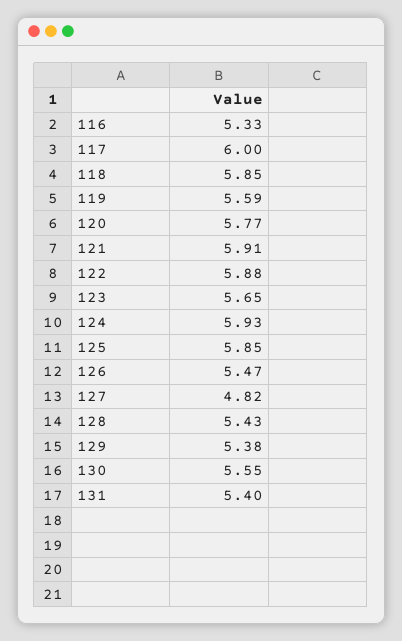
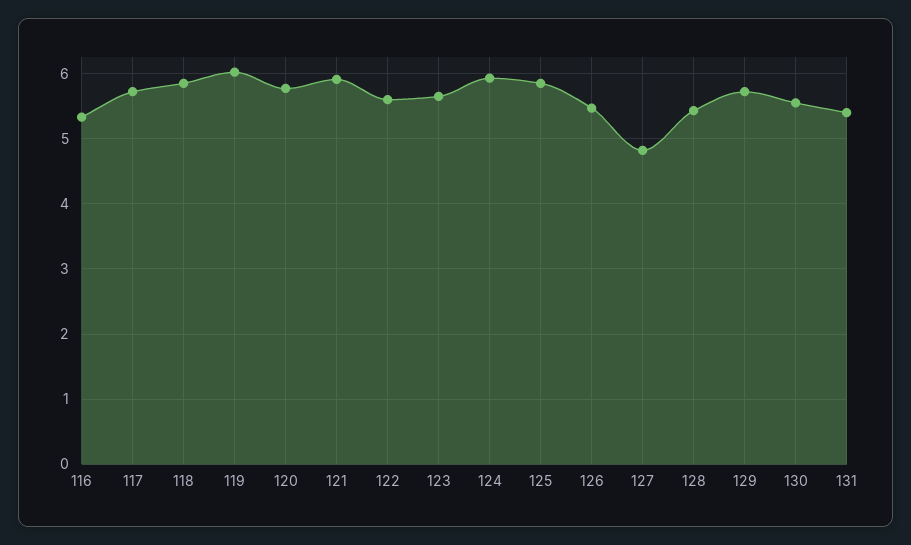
117: 6 -> 5.7
119: 5.59 -> 6
122: 5.88 -> 5.6
129: 5.38 -> 5.7

